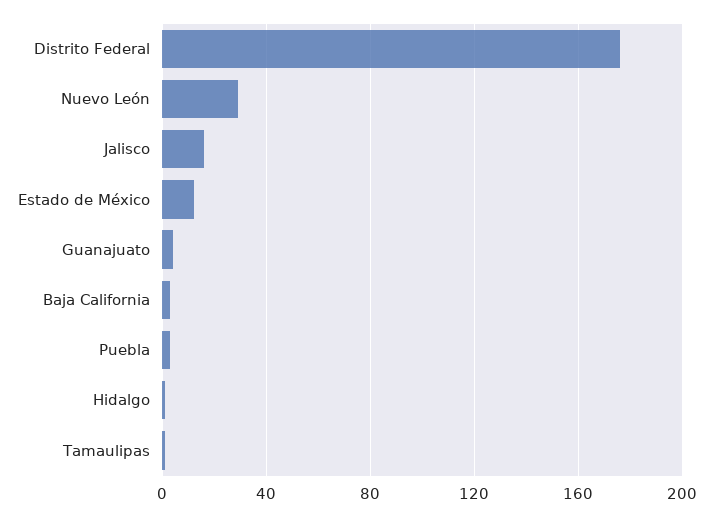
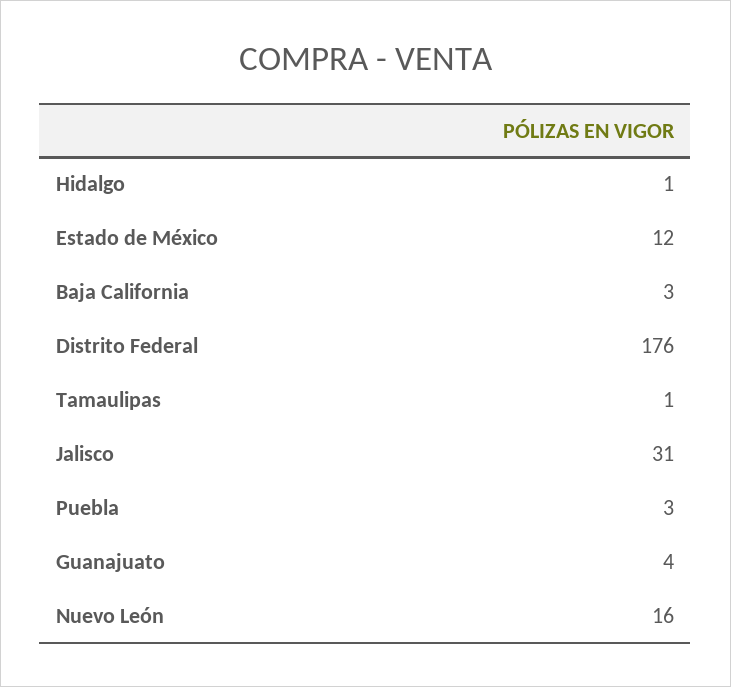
Nuevo León: 30 -> 16
Jalisco: 15 -> 31

